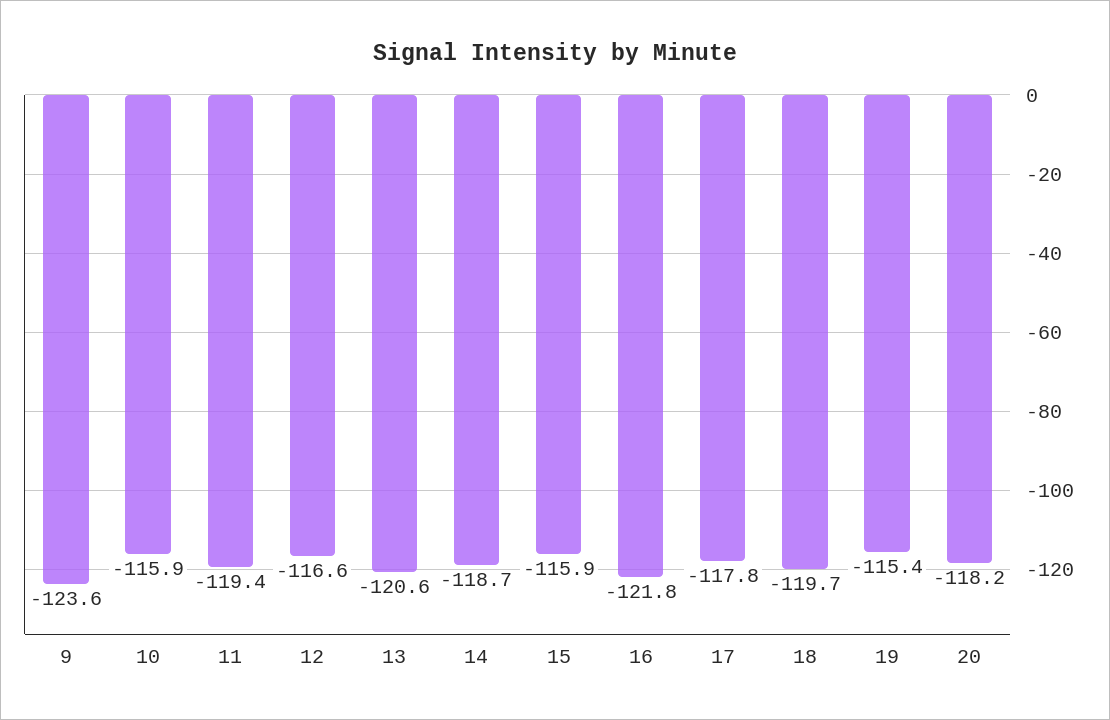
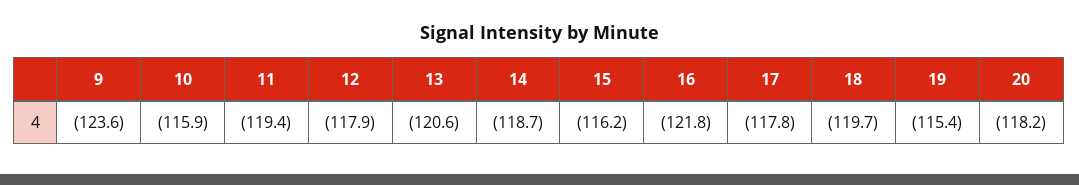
12: -116.6 -> -117.9
15: -115.9 -> -116.2

